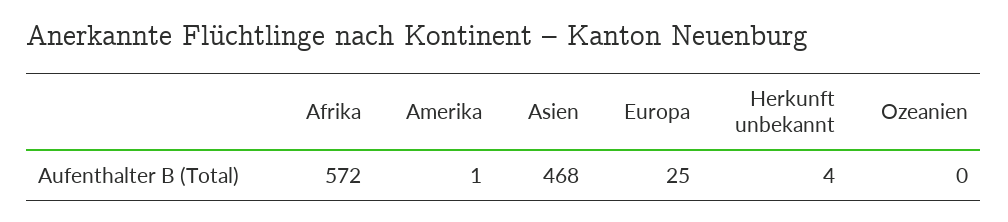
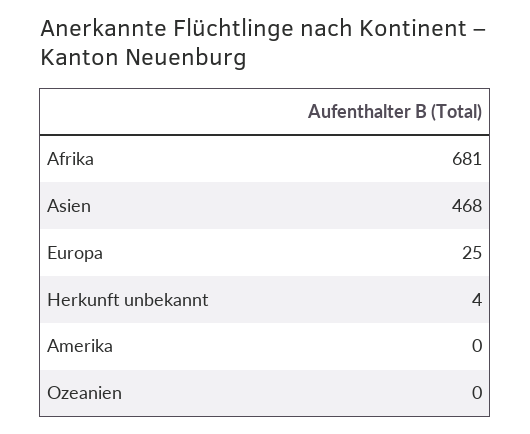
Afrika: 572 -> 681
Amerika: 1 -> 0

